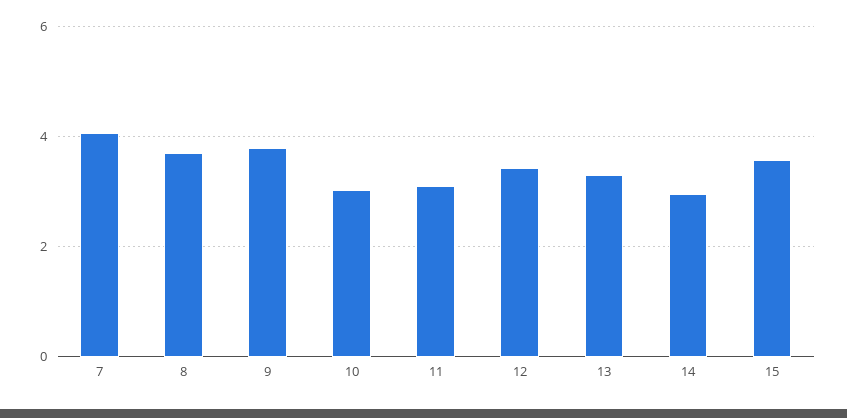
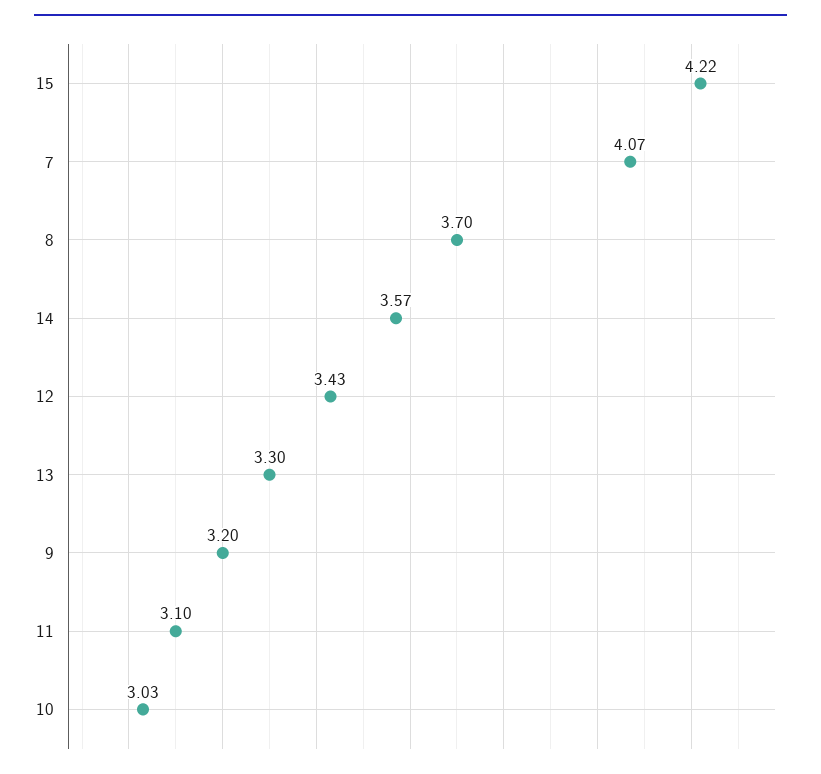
9: 3.8 -> 3.2
14: 3 -> 3.57
15: 3.6 -> 4.22

